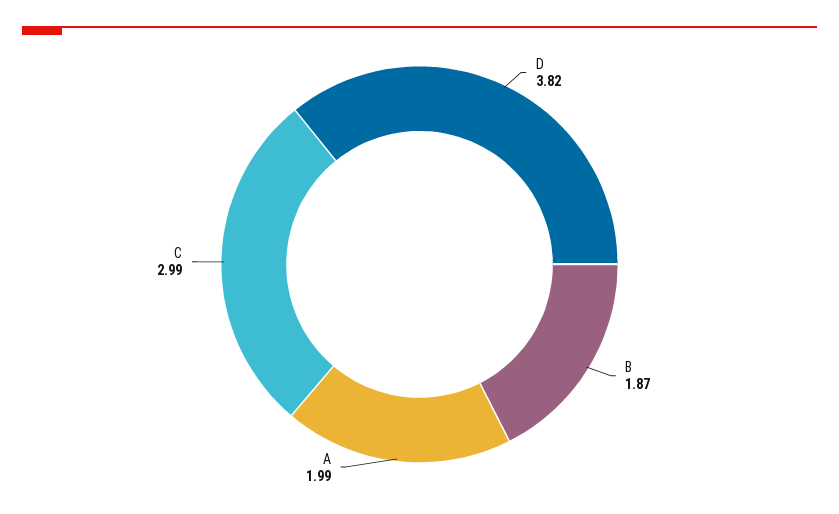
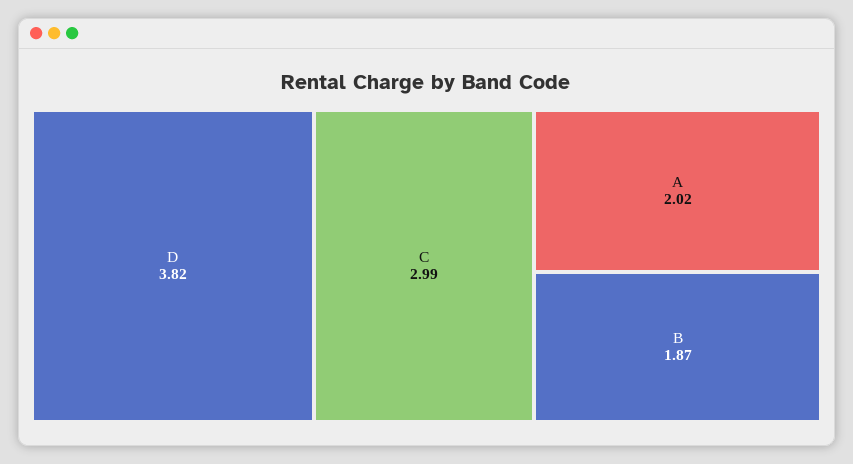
A: 1.99 -> 2.02

